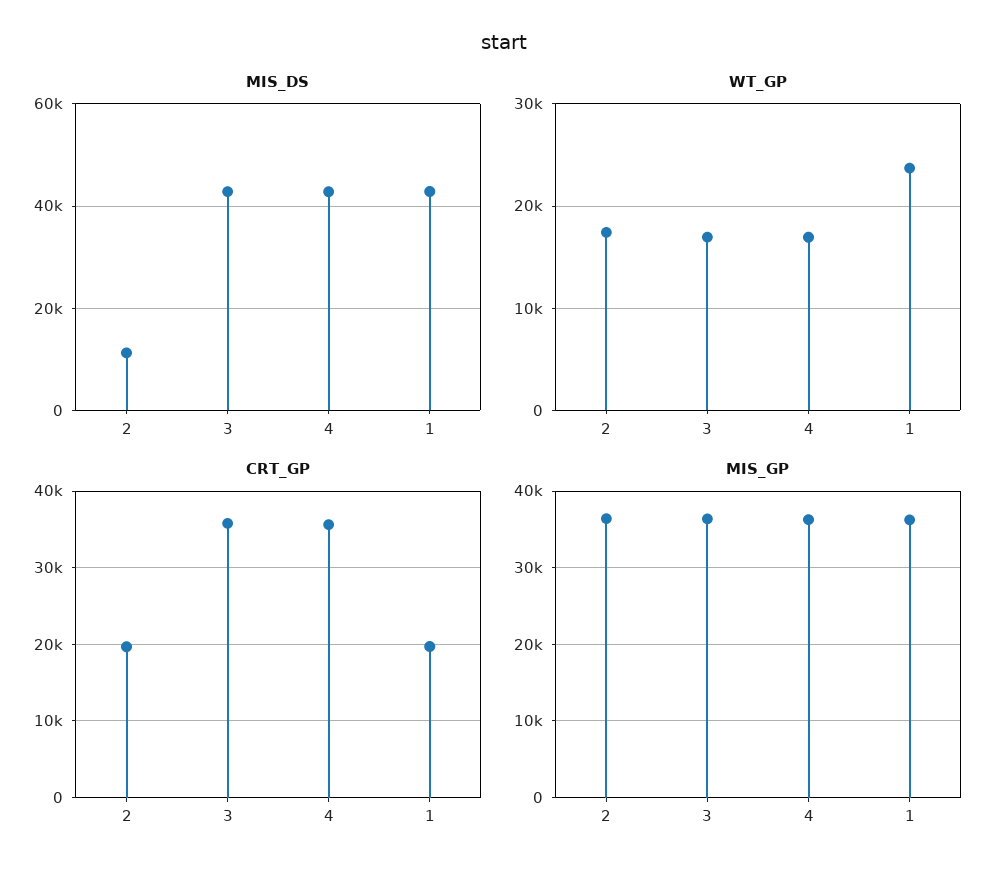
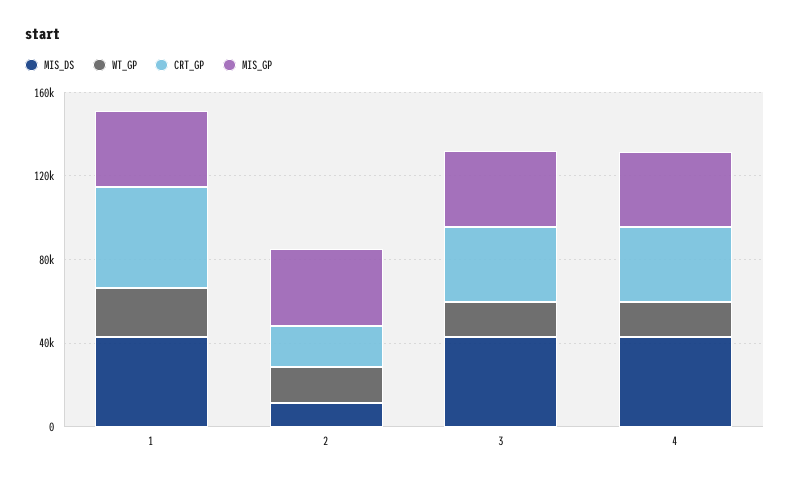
CRT_GP, 1: 20000 -> 50000

